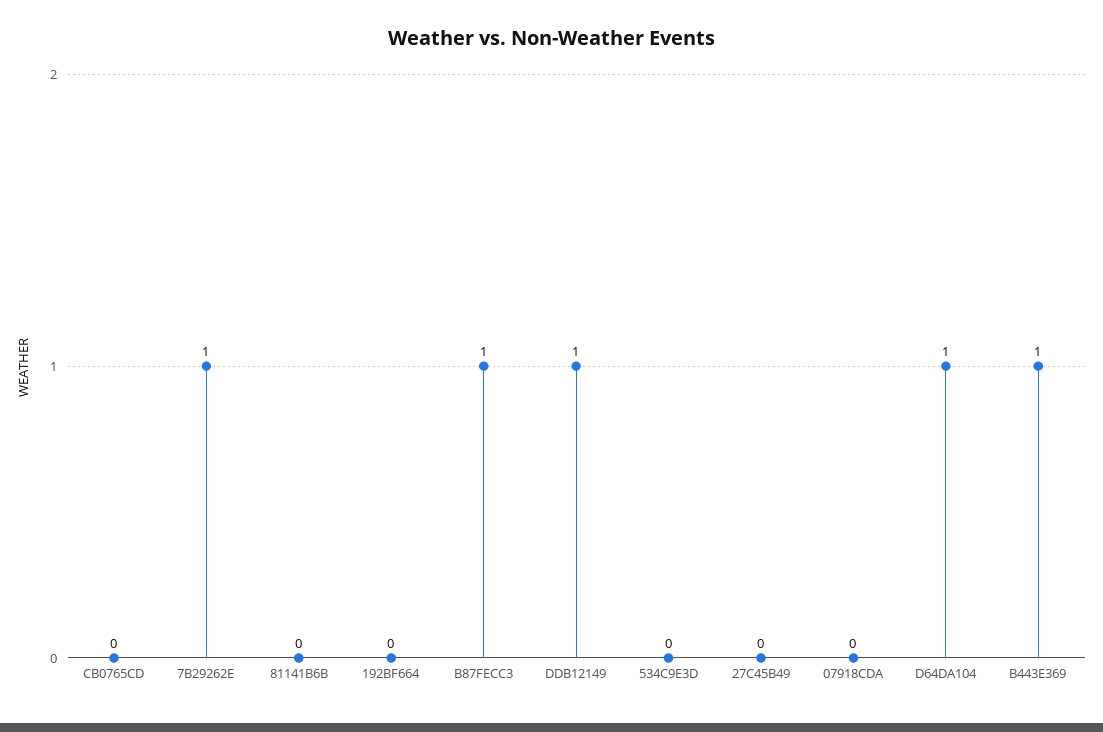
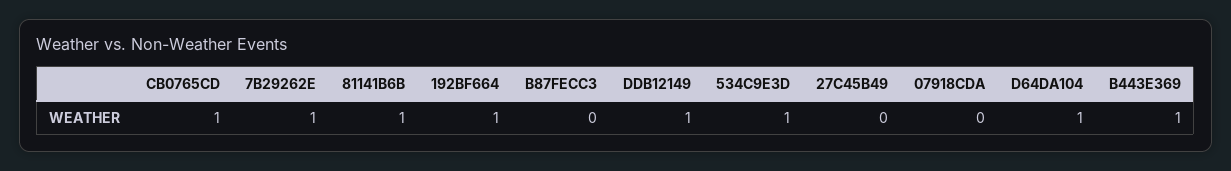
CB0765CD: 0 -> 1
81141B6B: 0 -> 1
192BF664: 0 -> 1
B87FECC3: 1 -> 0
534C9E3D: 0 -> 1

